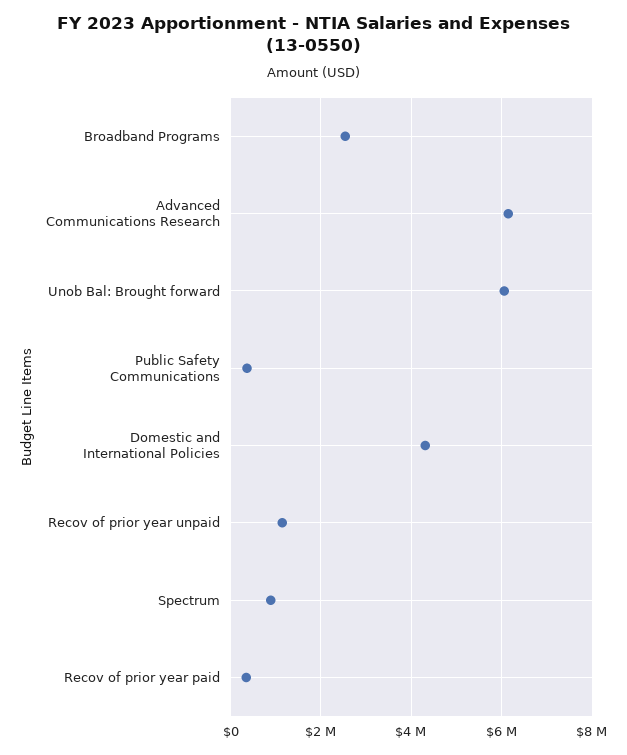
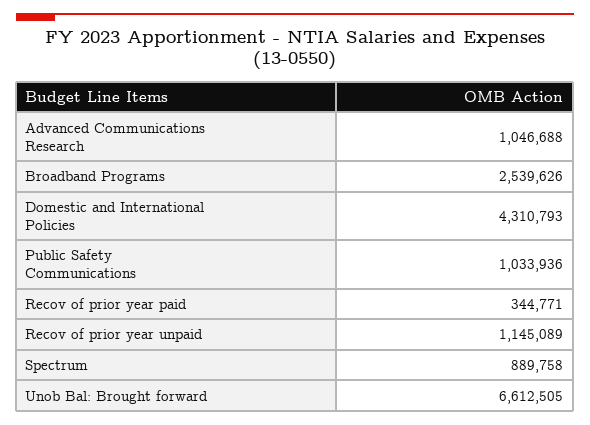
Advanced Communications Research: 6200000 -> 1046688
Unob Bal: Brought forward: 6000000 -> 6612505
Public Safety Communications: 400000 -> 1033936

